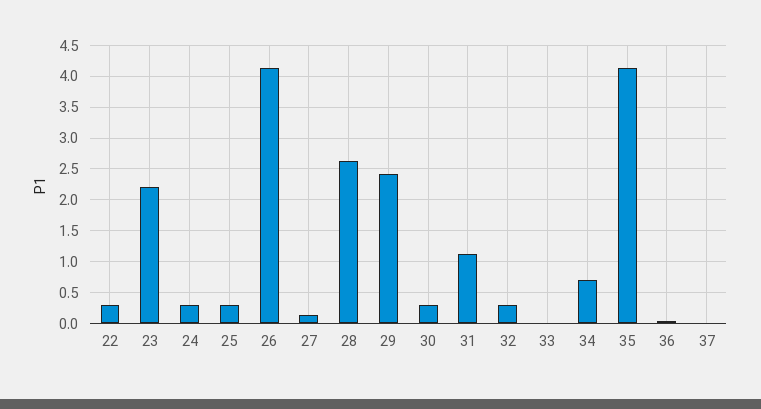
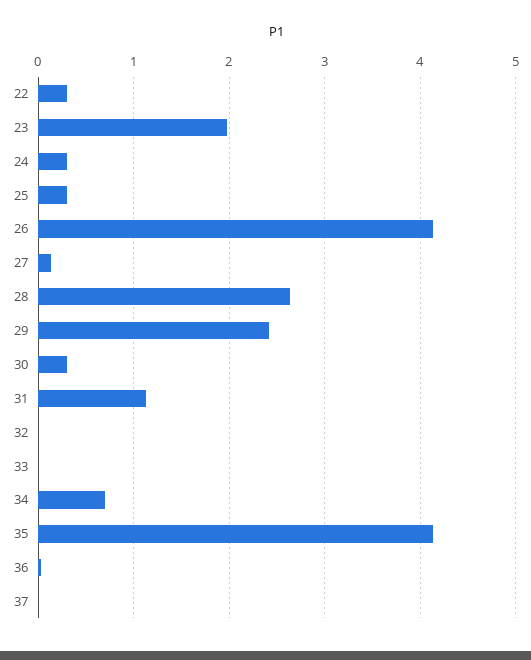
23: 2.2 -> 2
32: 0.3 -> 0

